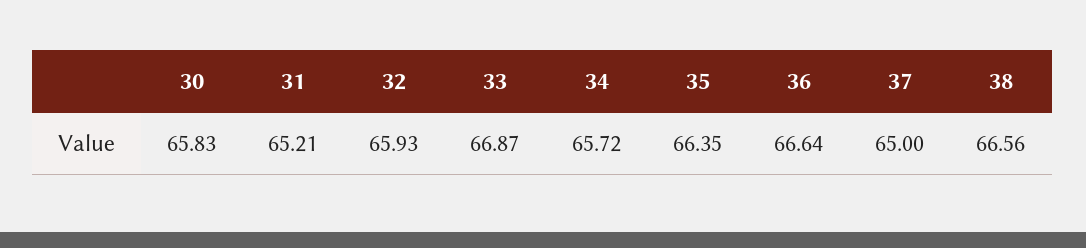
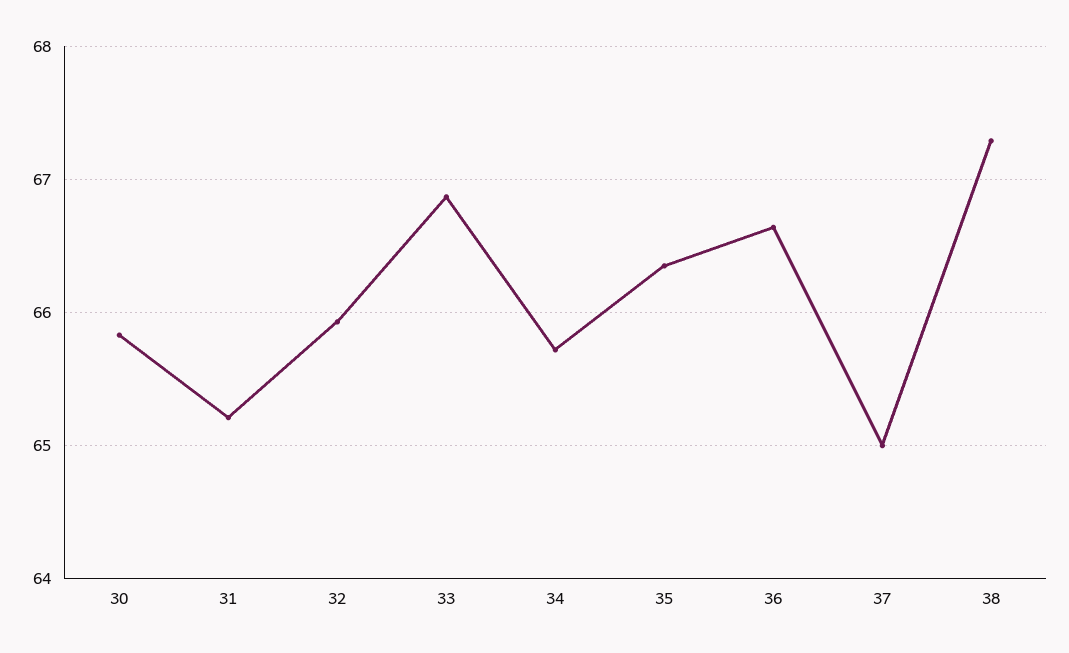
38: 66.56 -> 67.3

